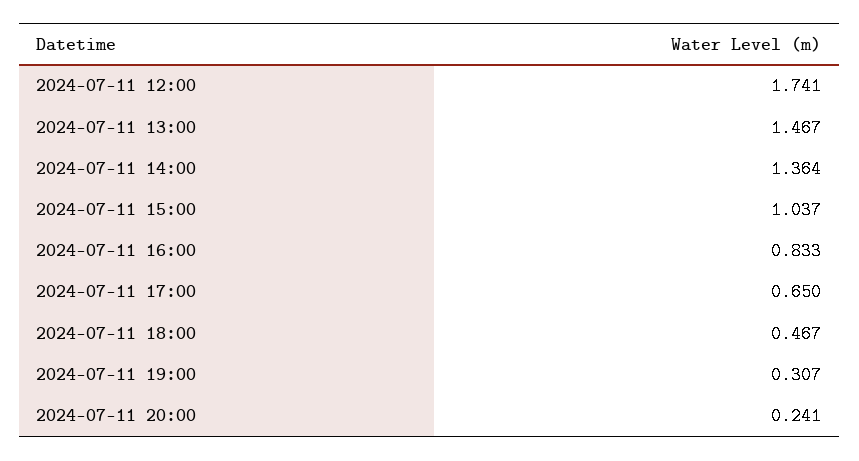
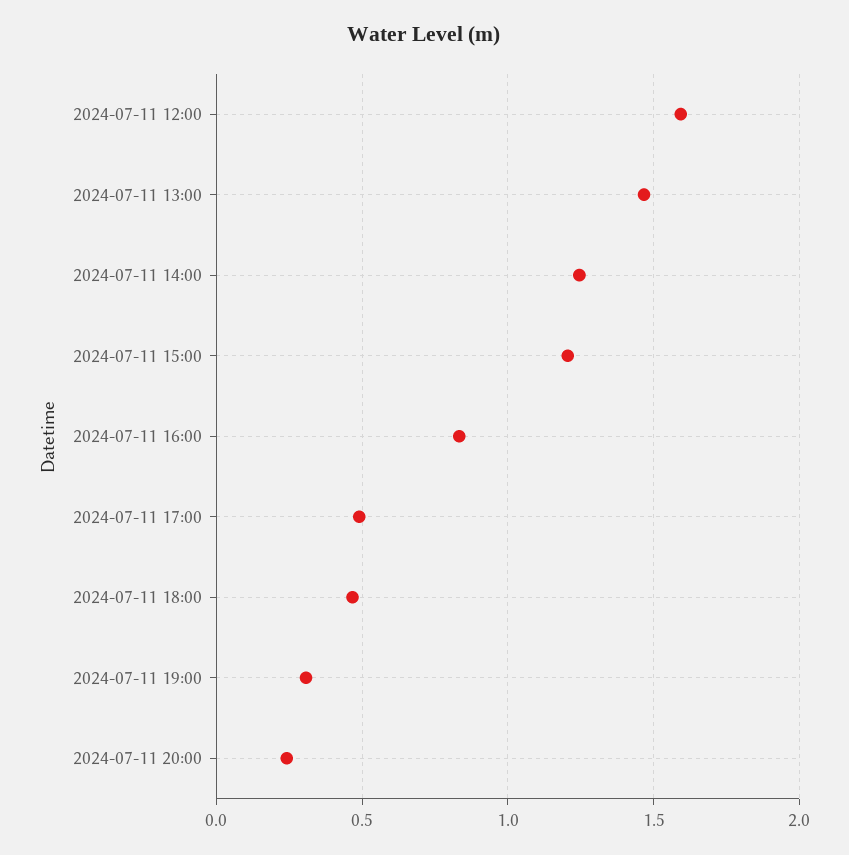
2024-07-11 12:00: 1.741 -> 1.6
2024-07-11 14:00: 1.364 -> 1.25
2024-07-11 15:00: 1.037 -> 1.2
2024-07-11 17:00: 0.65 -> 0.5

